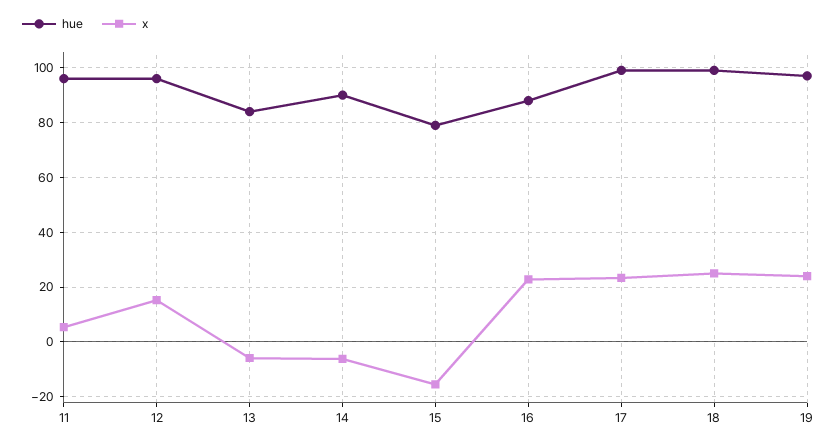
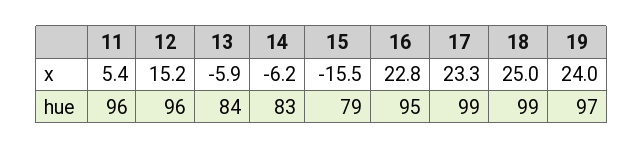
hue, 14: 90 -> 83
hue, 16: 87.5 -> 95

